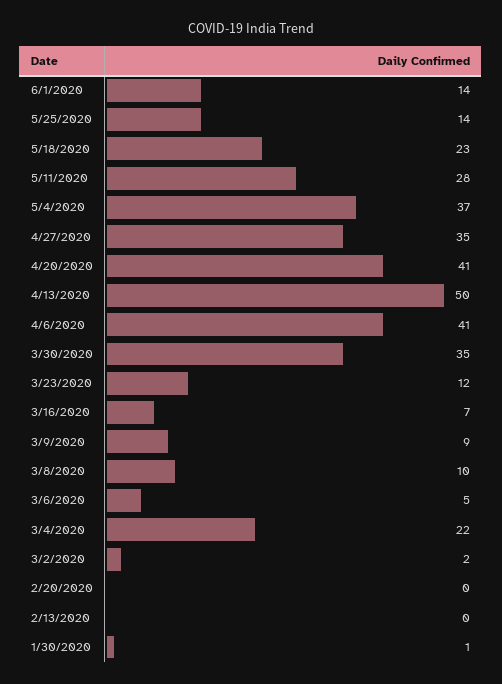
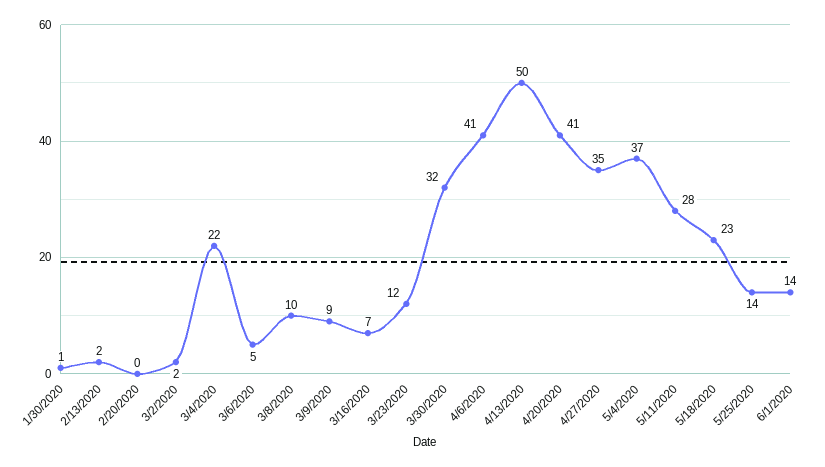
3/30/2020: 35 -> 32
2/13/2020: 0 -> 2

